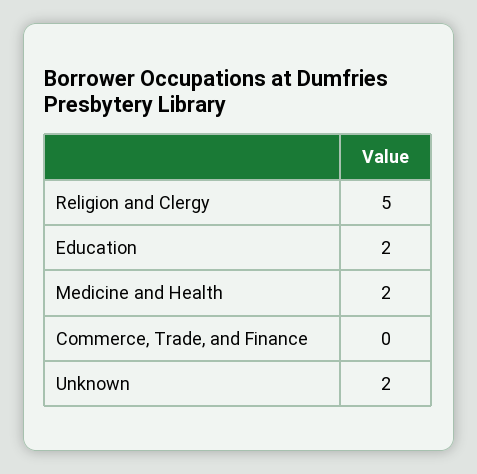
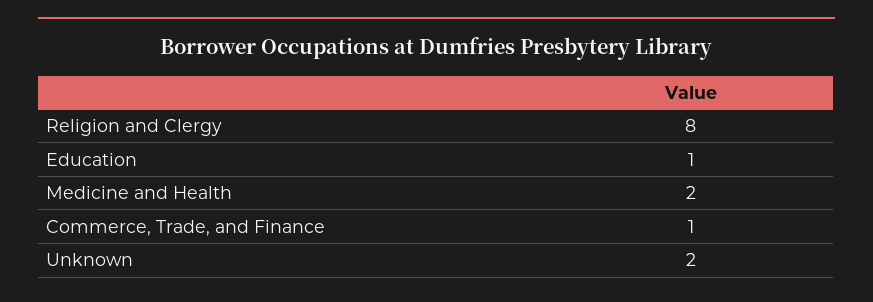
Religion and Clergy: 5 -> 8
Education: 2 -> 1
Commerce, Trade, and Finance: 0 -> 1

